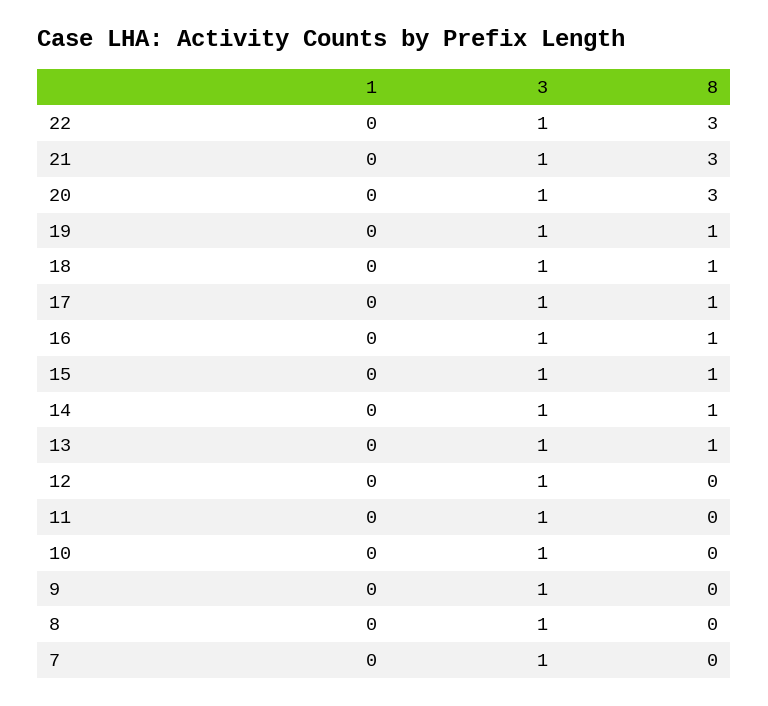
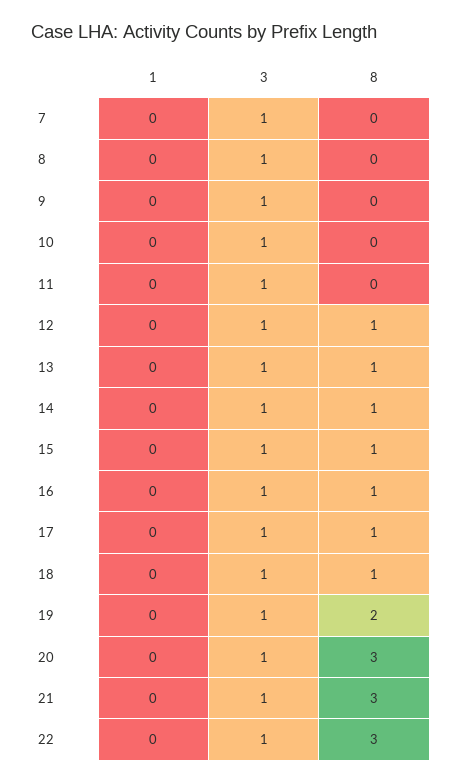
8, 19: 1 -> 2
8, 12: 0 -> 1

